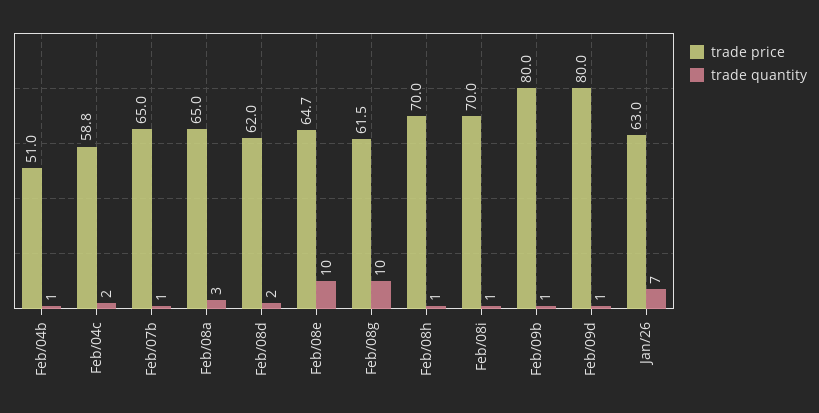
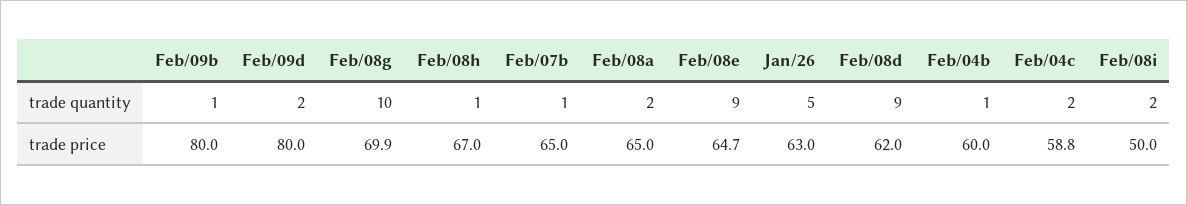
trade price, Feb/04b: 51 -> 60
trade quantity, Feb/08a: 3 -> 2
trade quantity, Feb/08d: 2 -> 9
trade quantity, Feb/08e: 10 -> 9
trade price, Feb/08g: 61.5 -> 69.9
trade price, Feb/08h: 70 -> 67
trade price, Feb/08i: 70 -> 50
trade quantity, Feb/08i: 1 -> 2
trade quantity, Feb/09d: 1 -> 2
trade quantity, Jan/26: 7 -> 5

